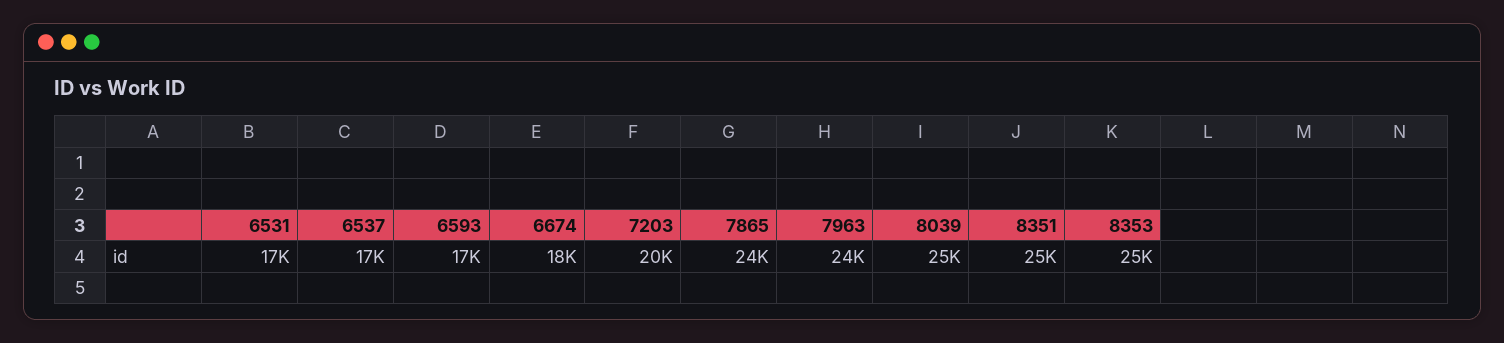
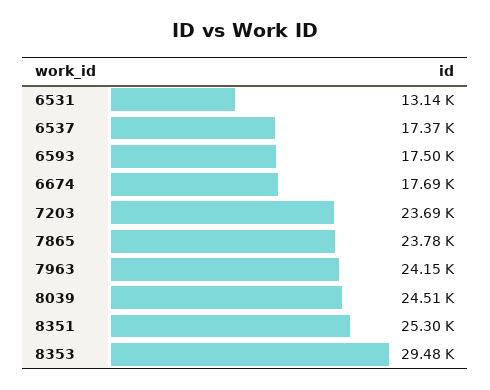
6531: 17000 -> 13140
7203: 20000 -> 23690
8353: 25000 -> 29480

